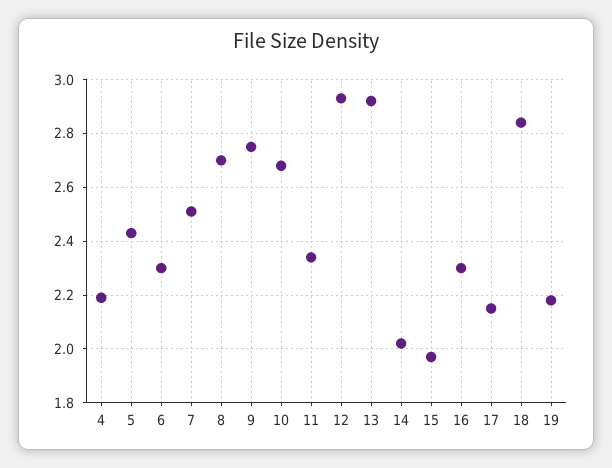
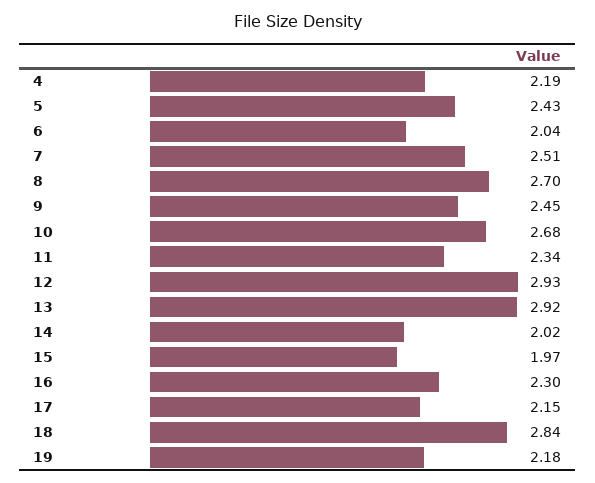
6: 2.3 -> 2.04
9: 2.75 -> 2.45

